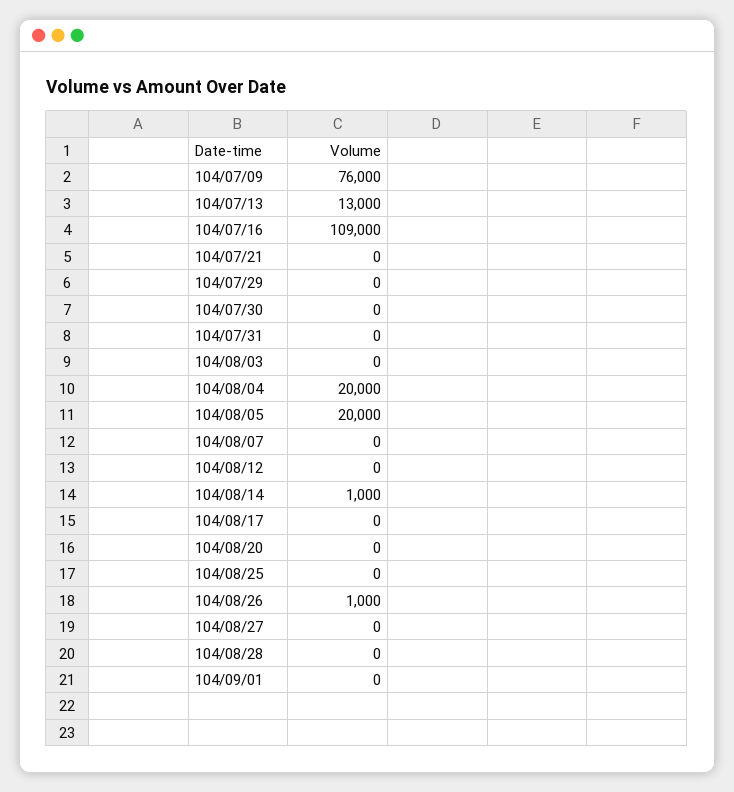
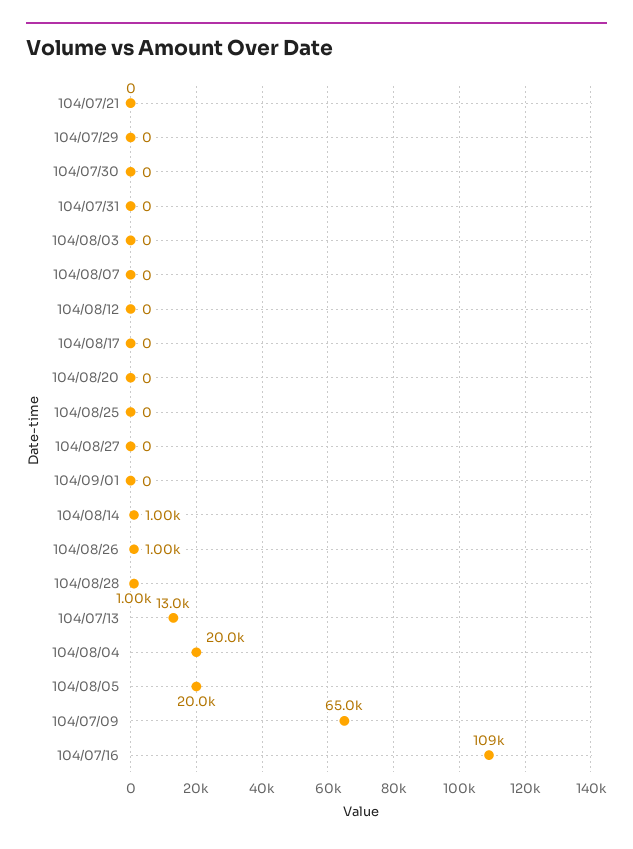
104/07/09: 76000 -> 65000
104/08/28: 0 -> 1000

